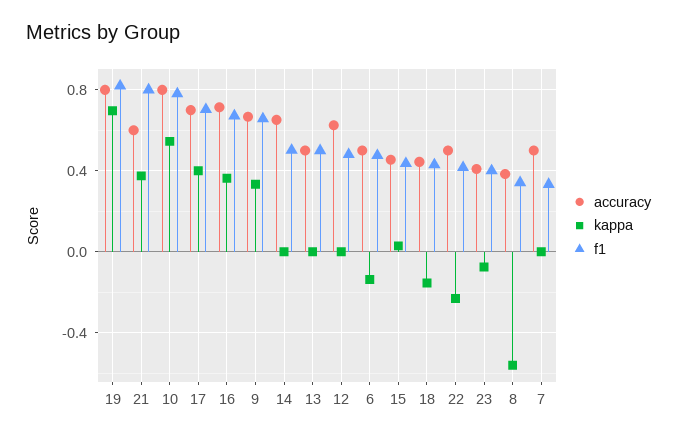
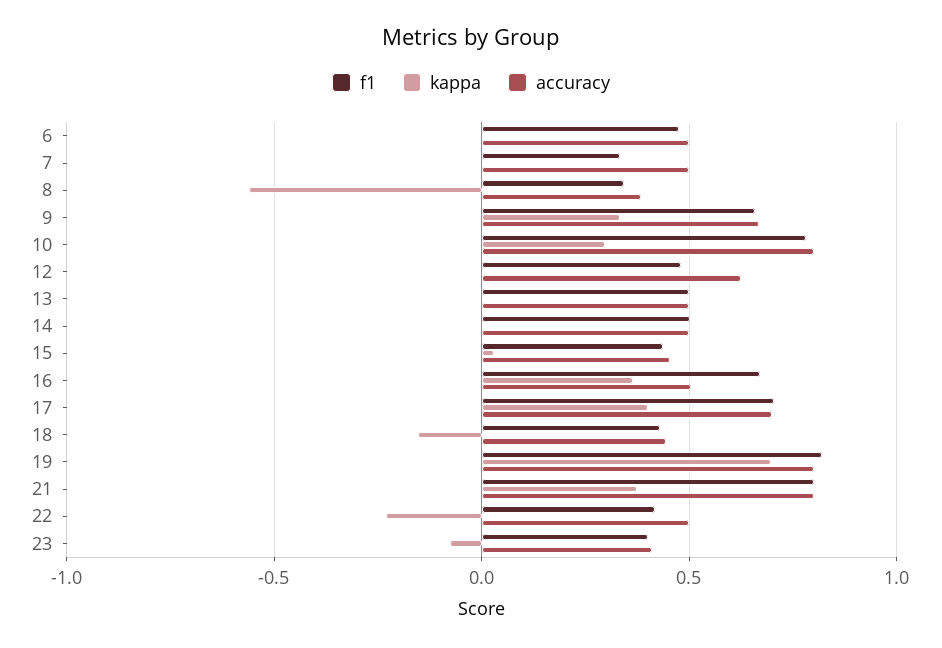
accuracy, 21: 0.6 -> 0.8
kappa, 10: 0.55 -> 0.3
accuracy, 16: 0.7 -> 0.5
accuracy, 14: 0.65 -> 0.5
kappa, 6: -0.15 -> 0

